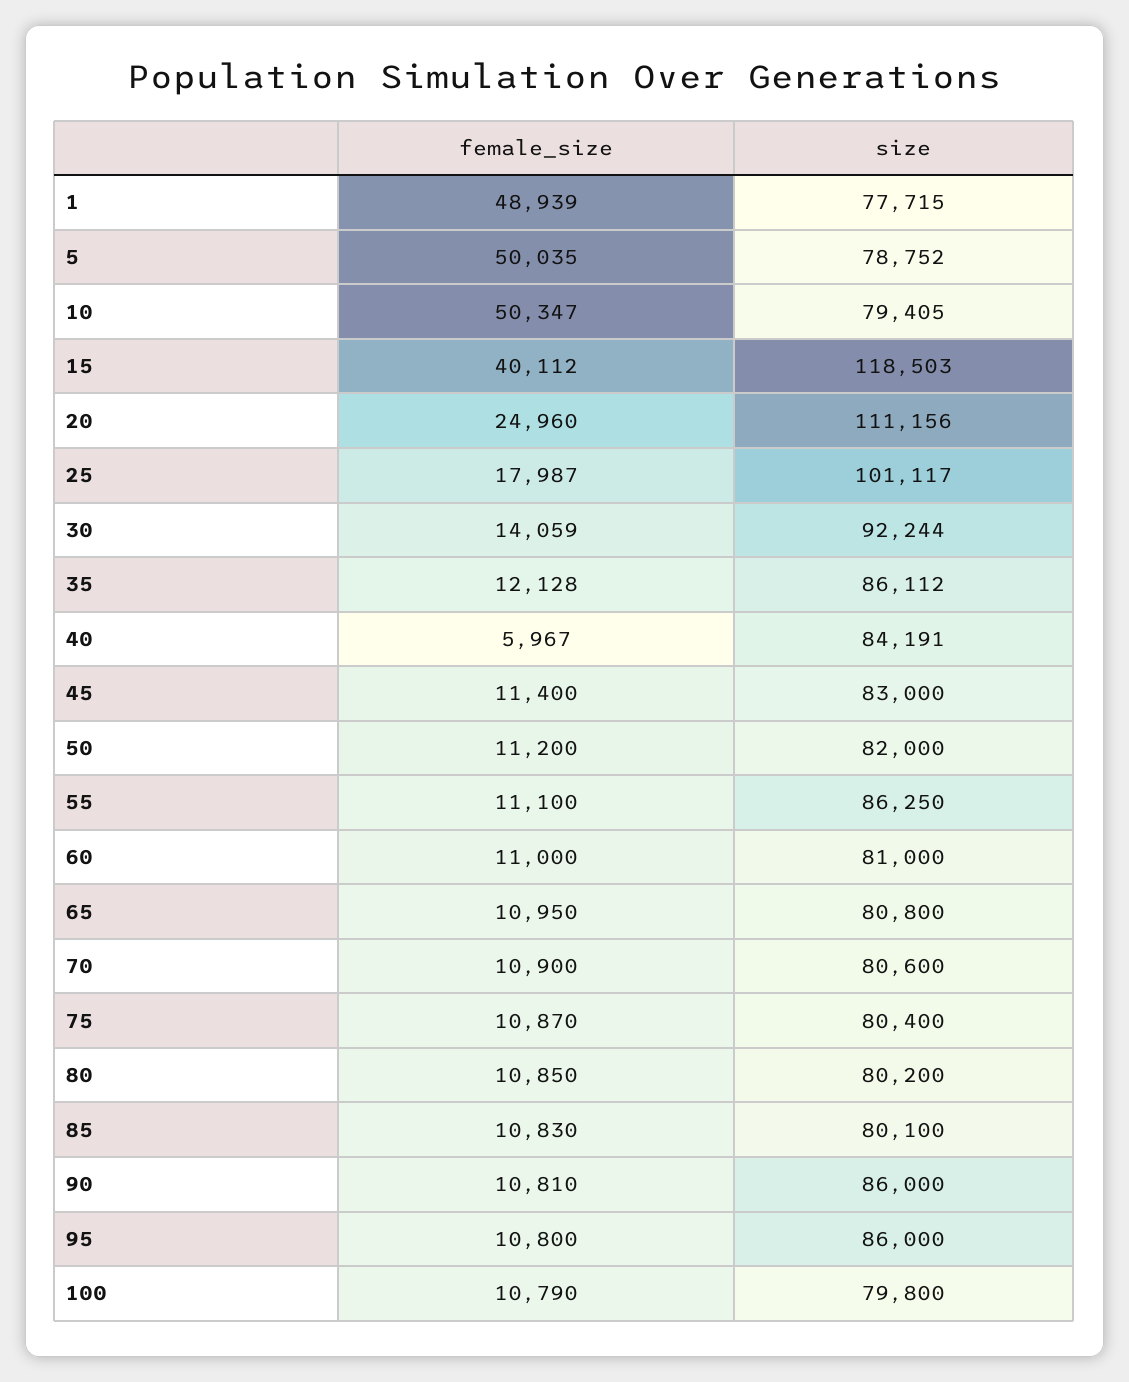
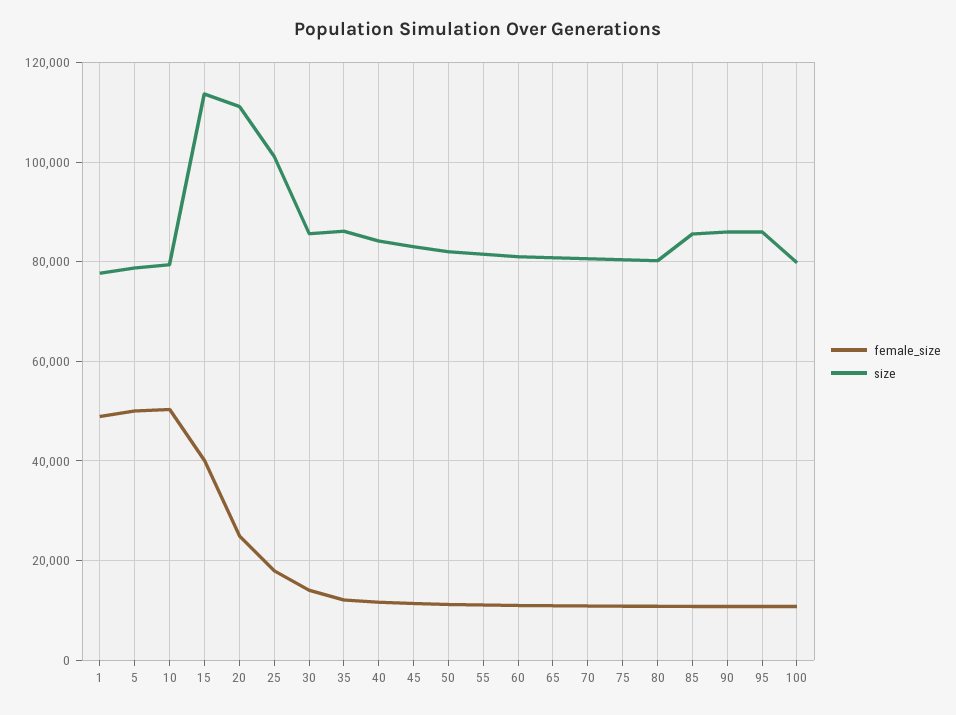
size, 15: 118503 -> 114000
size, 30: 92244 -> 86000
female_size, 40: 5967 -> 12000
size, 55: 86250 -> 82000
size, 85: 80100 -> 86000

